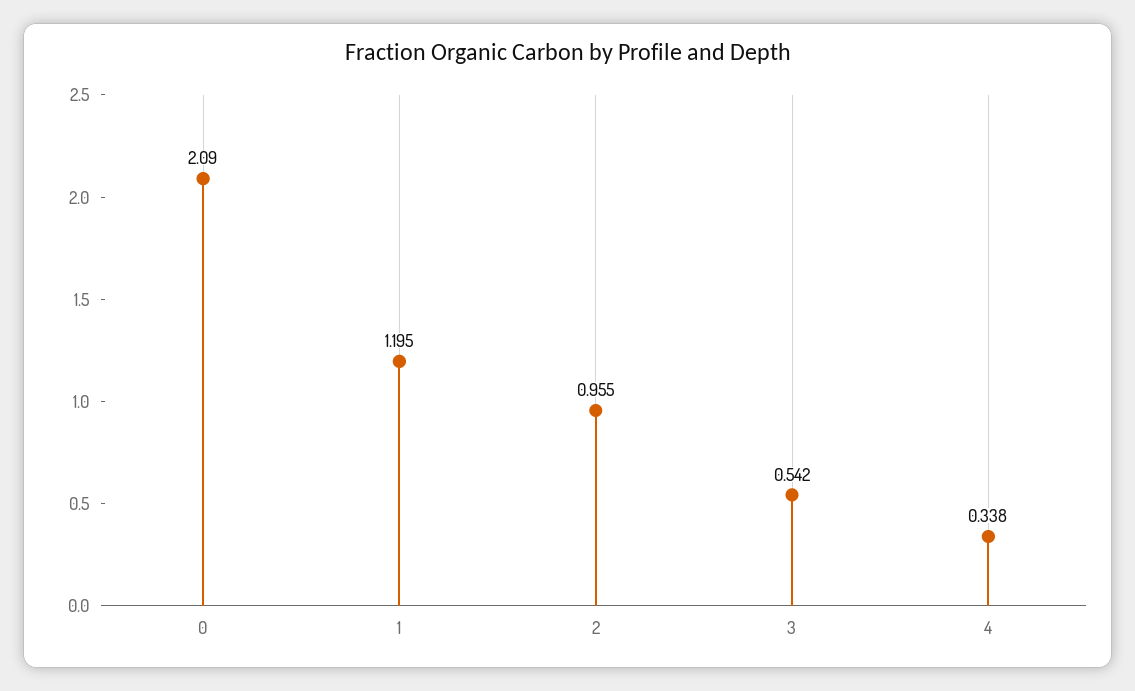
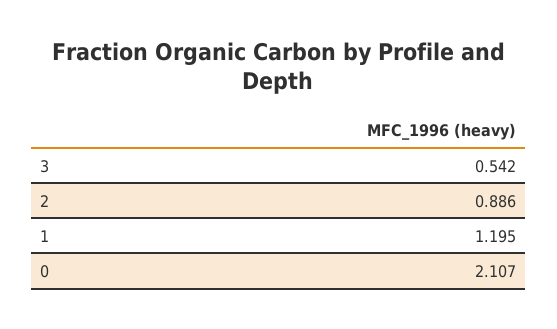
0: 2.09 -> 2.107
2: 0.955 -> 0.886
4: 0.338 -> none

